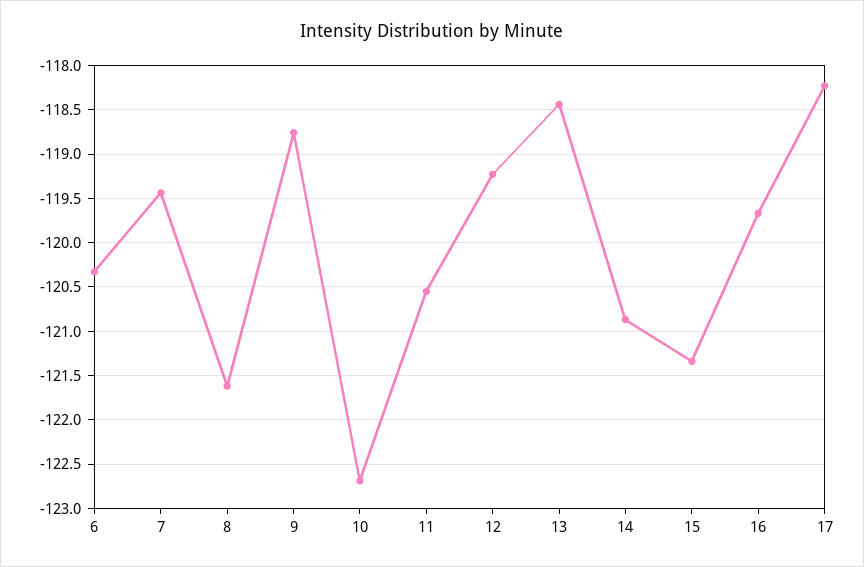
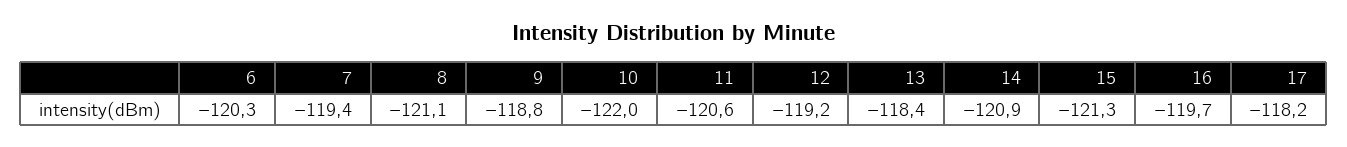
8: -121.6 -> -121.1
10: -122.7 -> -122

